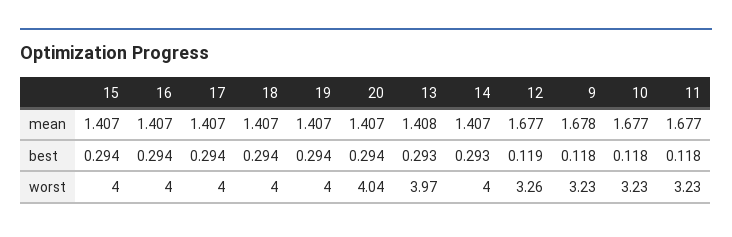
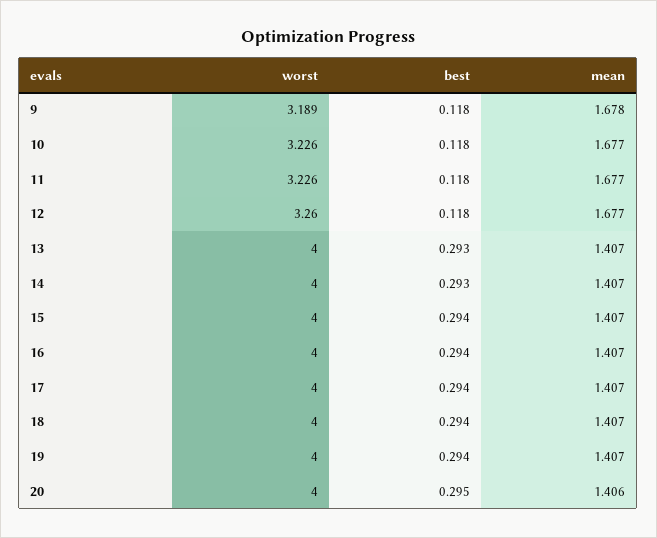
20, mean: 1.407 -> 1.406
13, mean: 1.408 -> 1.407
20, best: 0.294 -> 0.295
12, best: 0.119 -> 0.118
20, worst: 4.04 -> 4
13, worst: 3.97 -> 4
9, worst: 3.23 -> 3.189

